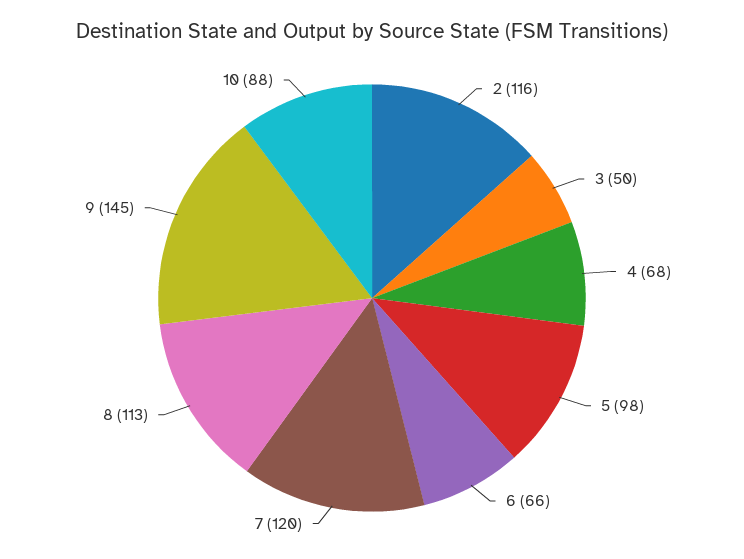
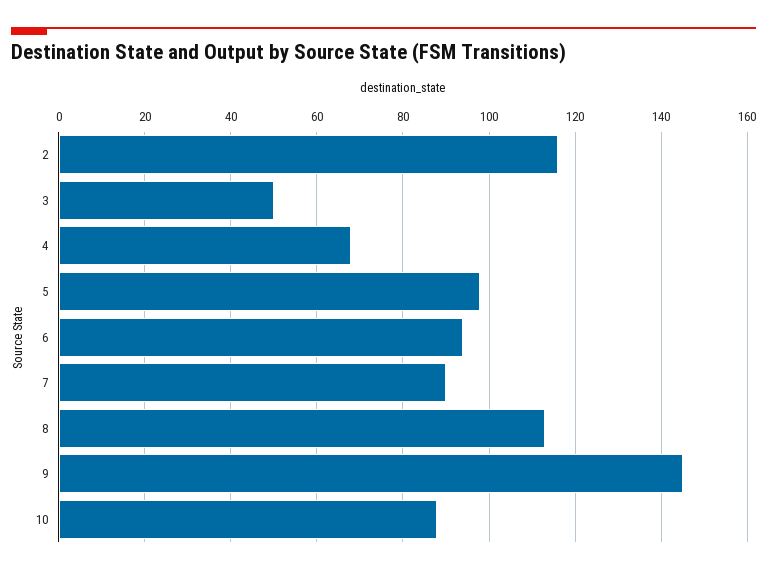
6: 66 -> 95
7: 120 -> 90

